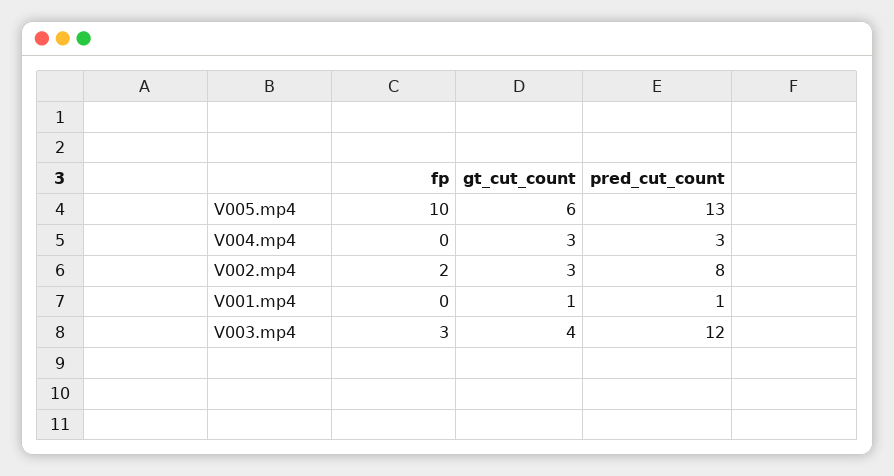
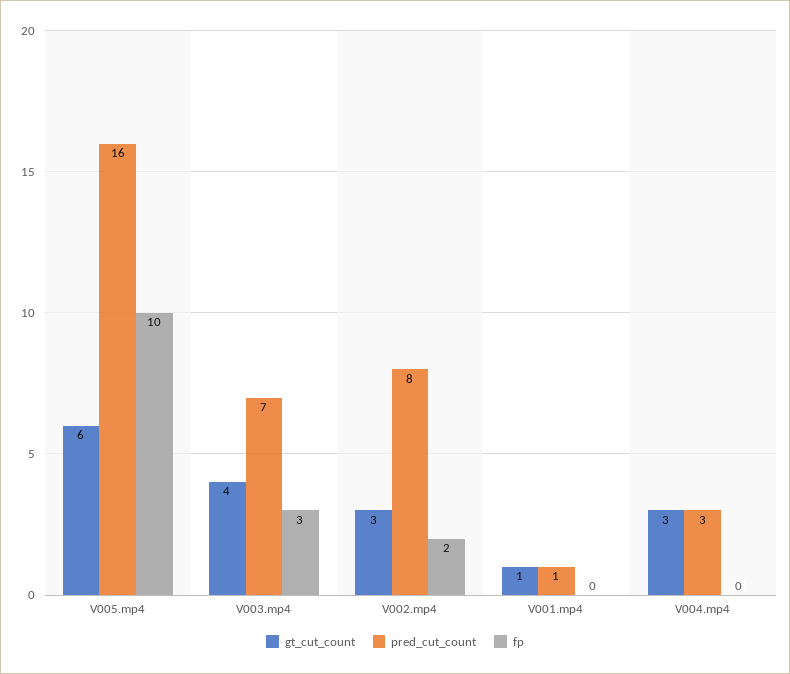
pred_cut_count, V005.mp4: 13 -> 16
pred_cut_count, V003.mp4: 12 -> 7

